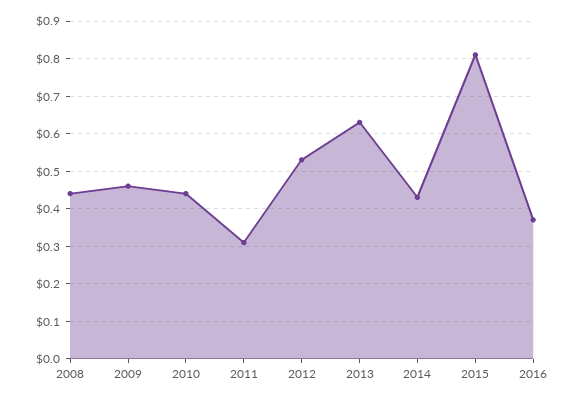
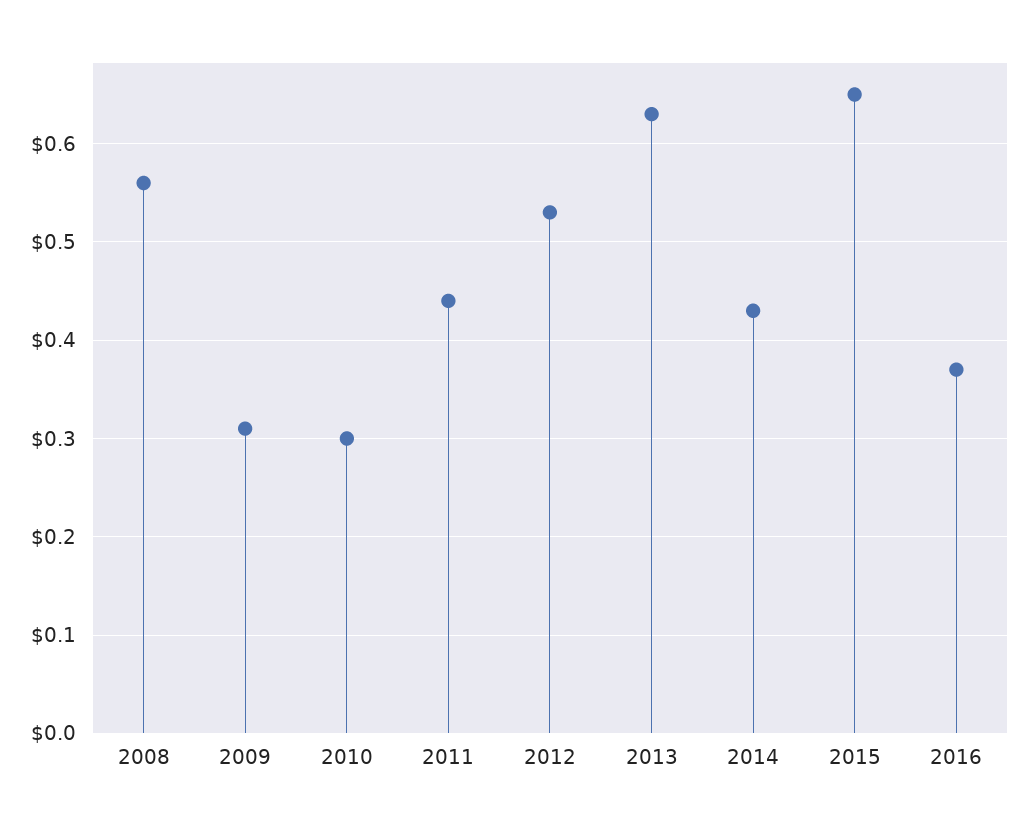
2008: 0.45 -> 0.56
2009: 0.45 -> 0.31
2010: 0.45 -> 0.3
2011: 0.3 -> 0.44
2015: 0.8 -> 0.65

